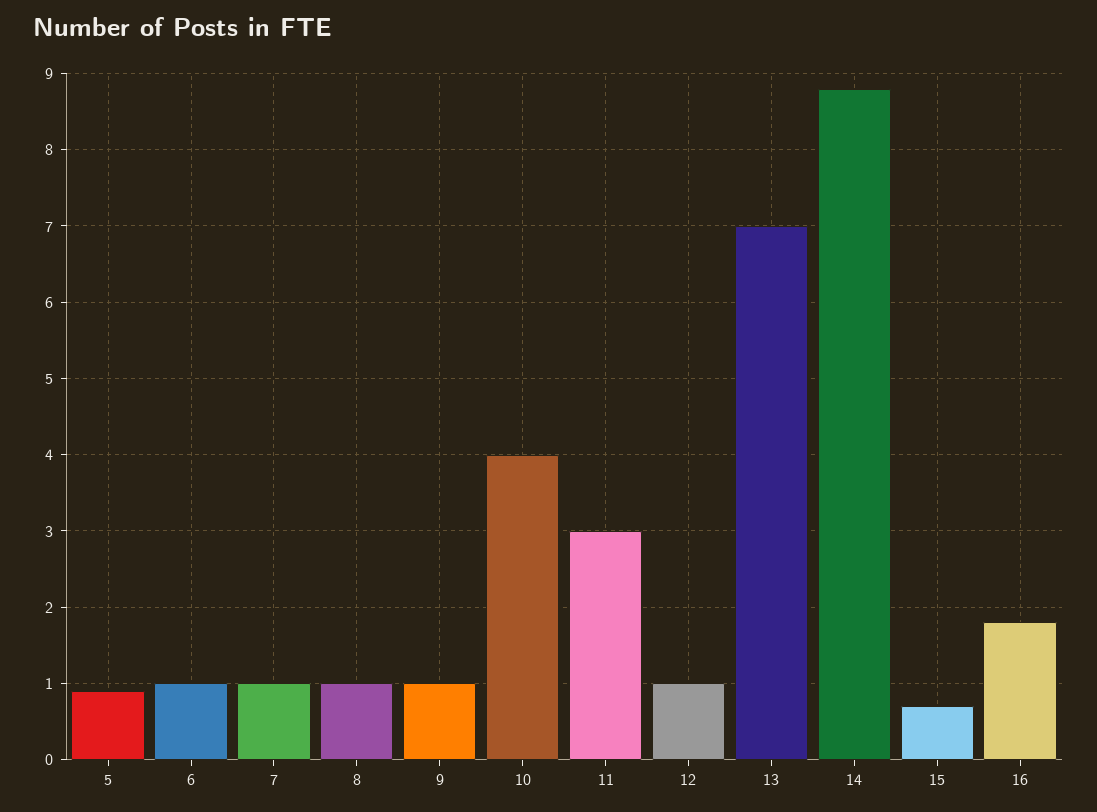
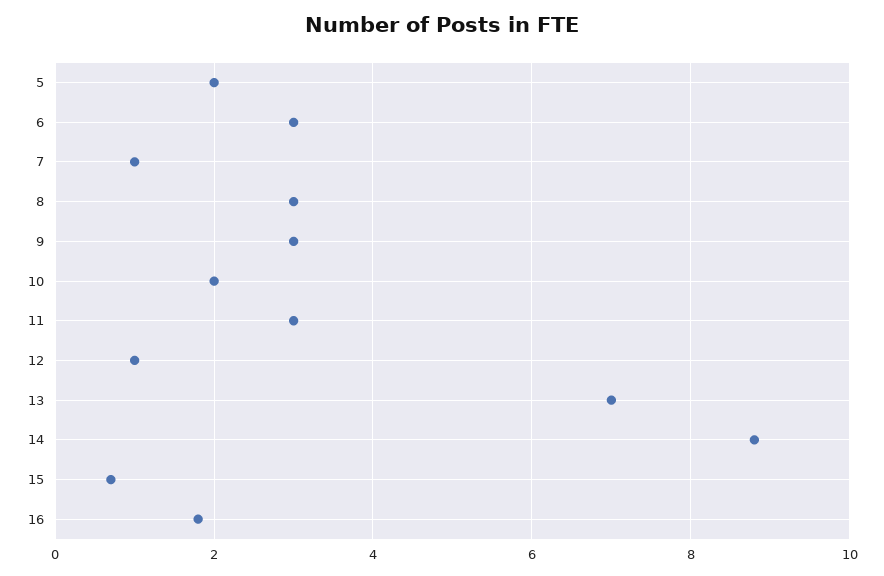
5: 0.9 -> 2
6: 1 -> 3
8: 1 -> 3
9: 1 -> 3
10: 4 -> 2

